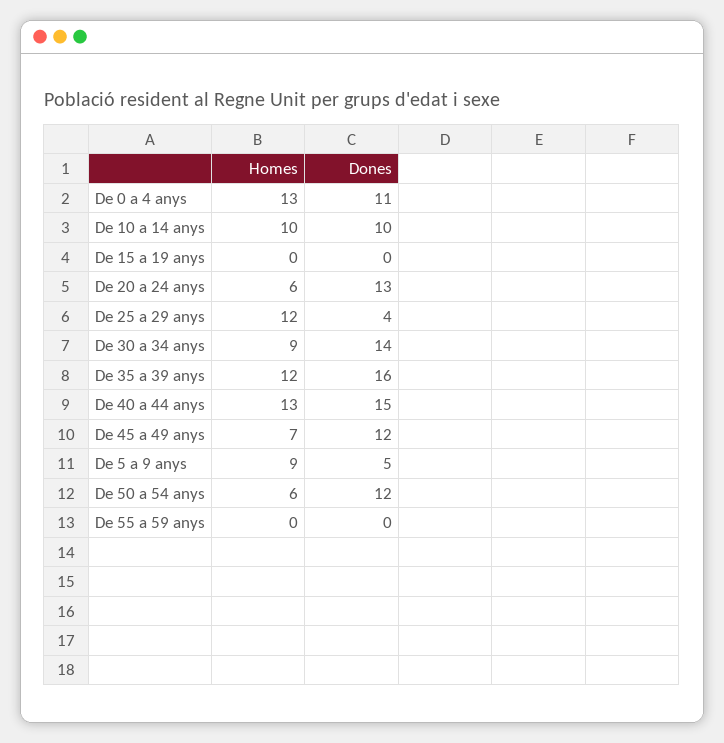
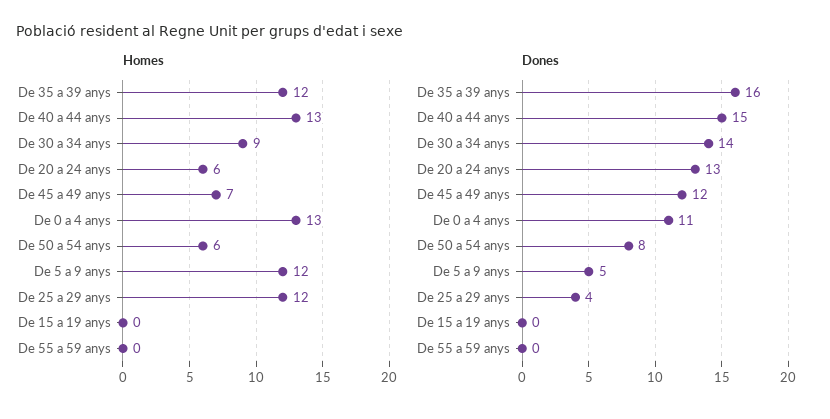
Homes, De 10 a 14 anys: 10 -> none
Dones, De 10 a 14 anys: 10 -> none
Homes, De 5 a 9 anys: 9 -> 12
Dones, De 50 a 54 anys: 12 -> 8

